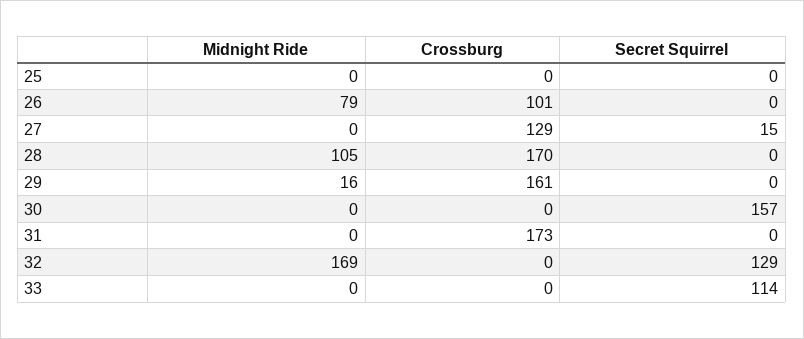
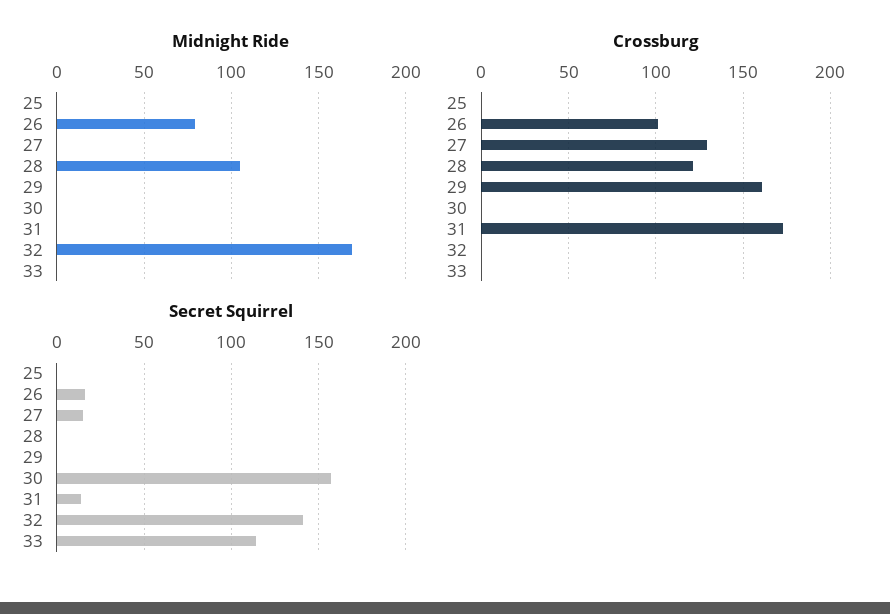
Secret Squirrel, 26: 0 -> 15
Crossburg, 28: 170 -> 120
Midnight Ride, 29: 16 -> 0
Secret Squirrel, 31: 0 -> 15
Secret Squirrel, 32: 129 -> 140

